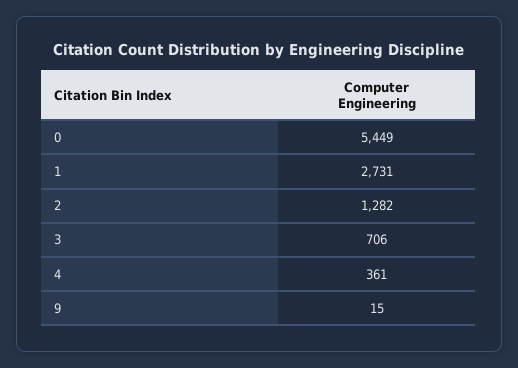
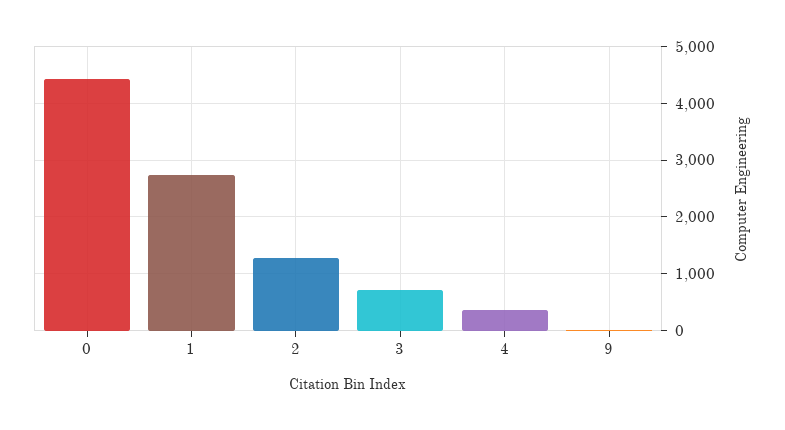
0: 5449 -> 4400

